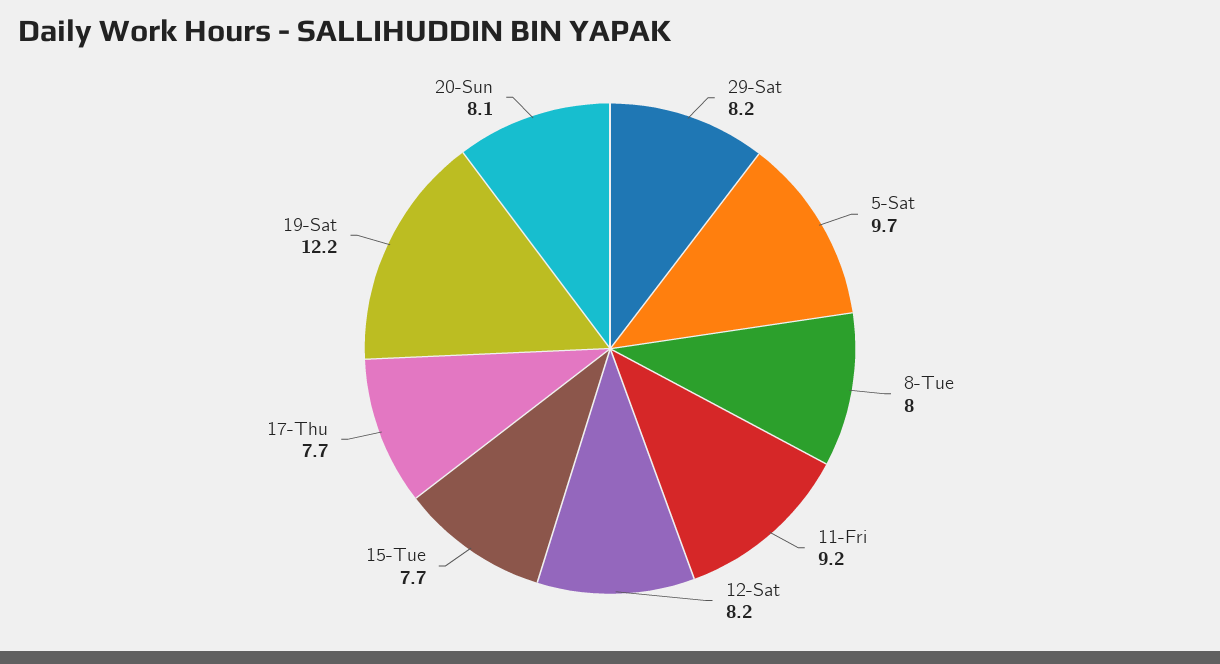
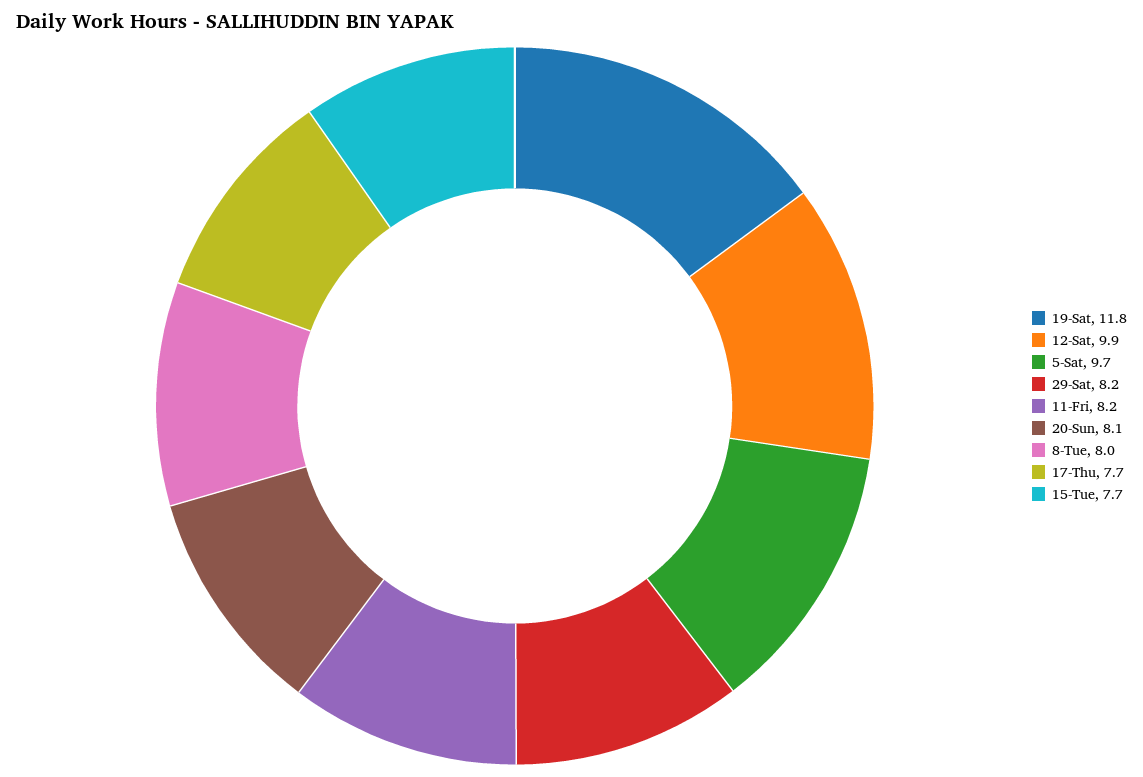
11-Fri: 9.2 -> 8.2
12-Sat: 8.2 -> 9.9
19-Sat: 12.2 -> 11.8

